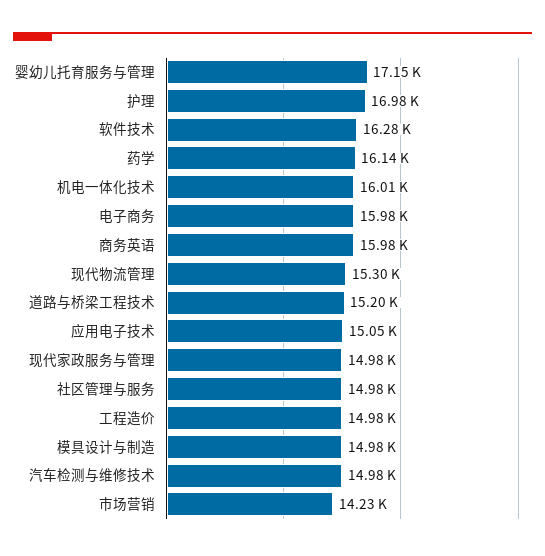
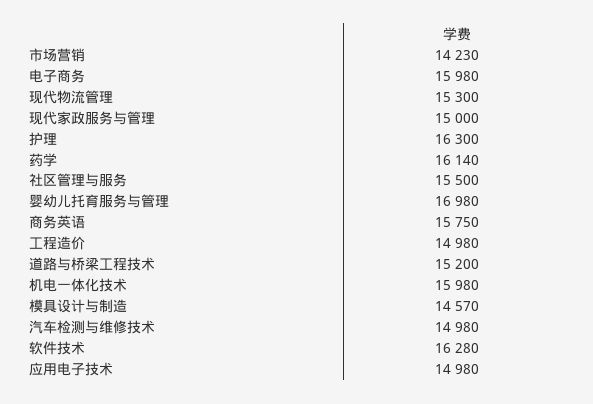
婴幼儿托育服务与管理: 17150 -> 16980
护理: 16980 -> 16300
机电一体化技术: 16010 -> 15980
商务英语: 15980 -> 15750
应用电子技术: 15050 -> 14980
现代家政服务与管理: 14980 -> 15000
社区管理与服务: 14980 -> 15500
模具设计与制造: 14980 -> 14570

